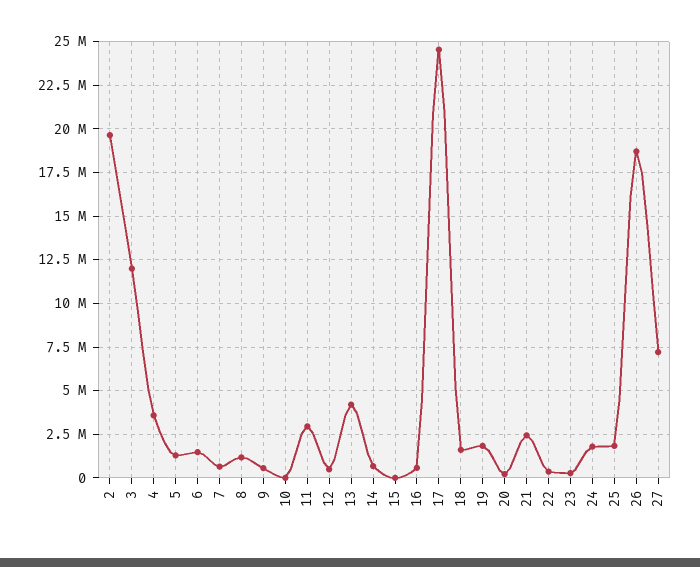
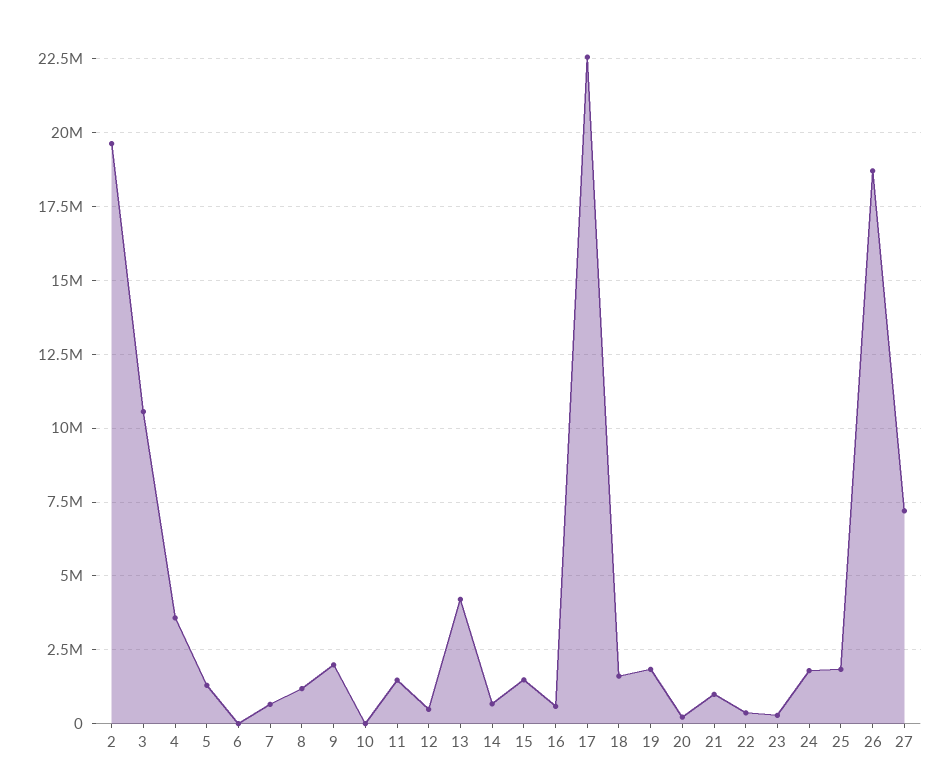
3: 12000000 -> 10500000
6: 1500000 -> 0
9: 500000 -> 2000000
11: 3000000 -> 1500000
15: 0 -> 1500000
17: 24500000 -> 22500000
21: 2500000 -> 1000000

